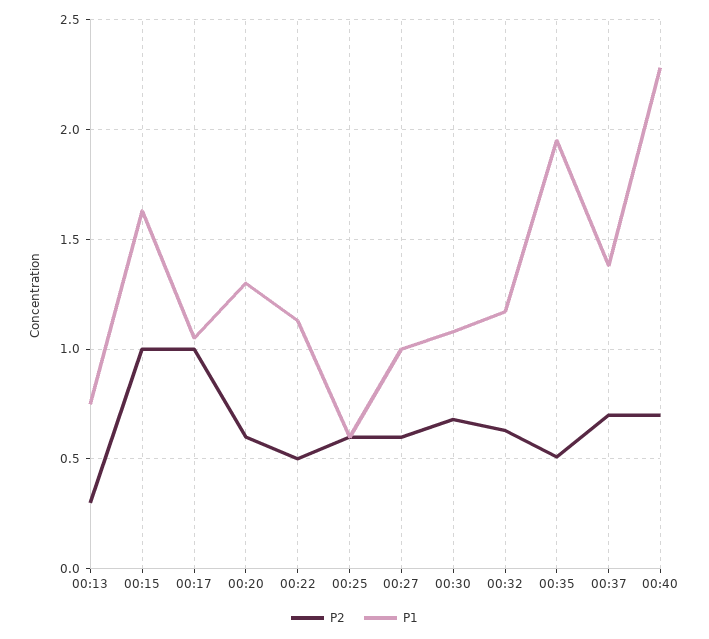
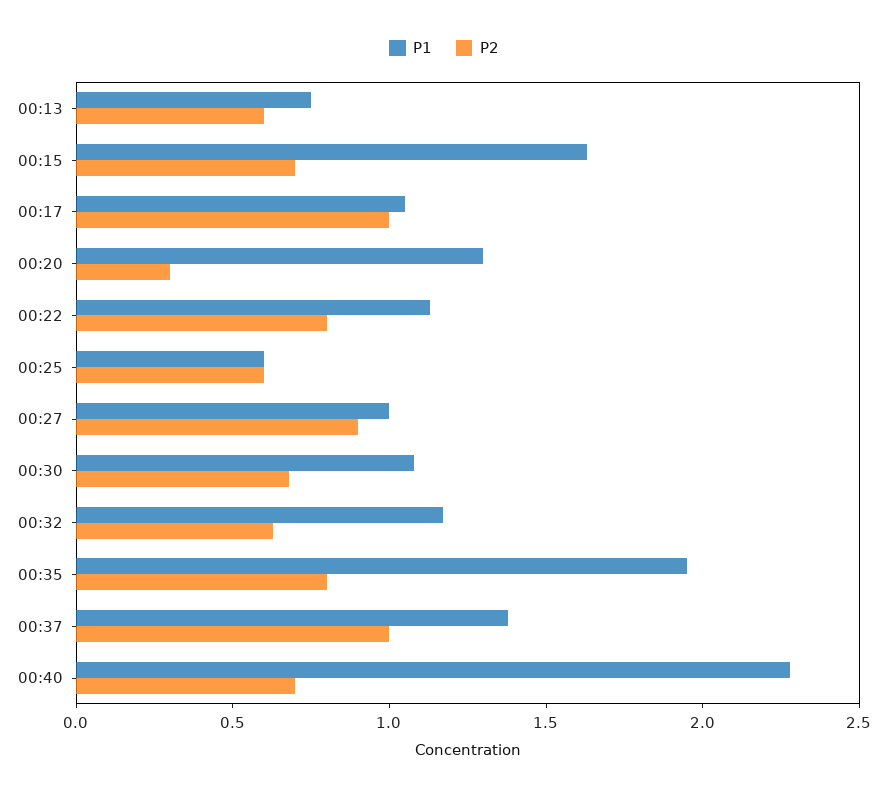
P2, 00:13: 0.3 -> 0.6
P2, 00:15: 1 -> 0.7
P2, 00:20: 0.6 -> 0.3
P2, 00:22: 0.5 -> 0.8
P2, 00:27: 0.6 -> 0.9
P2, 00:35: 0.5 -> 0.8
P2, 00:37: 0.7 -> 1

